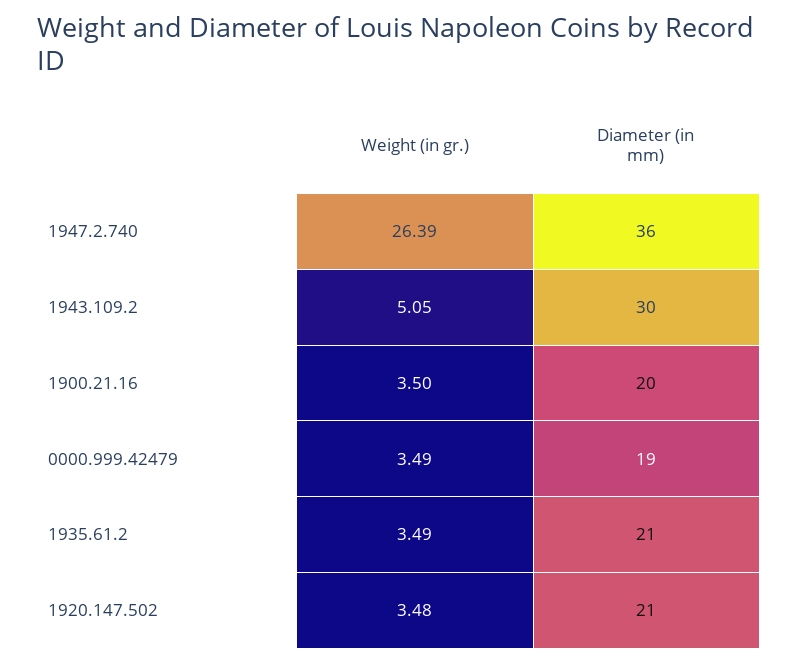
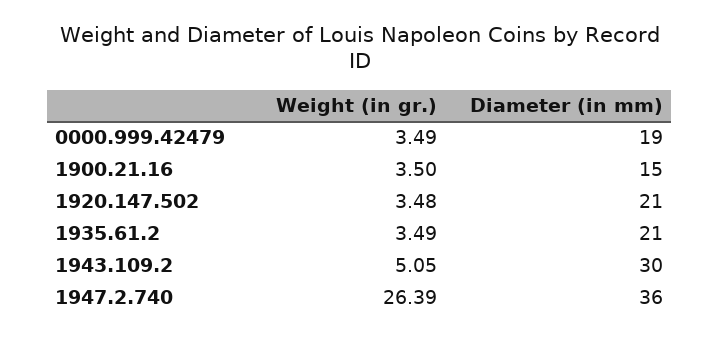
Diameter (in mm), 1900.21.16: 20 -> 15

